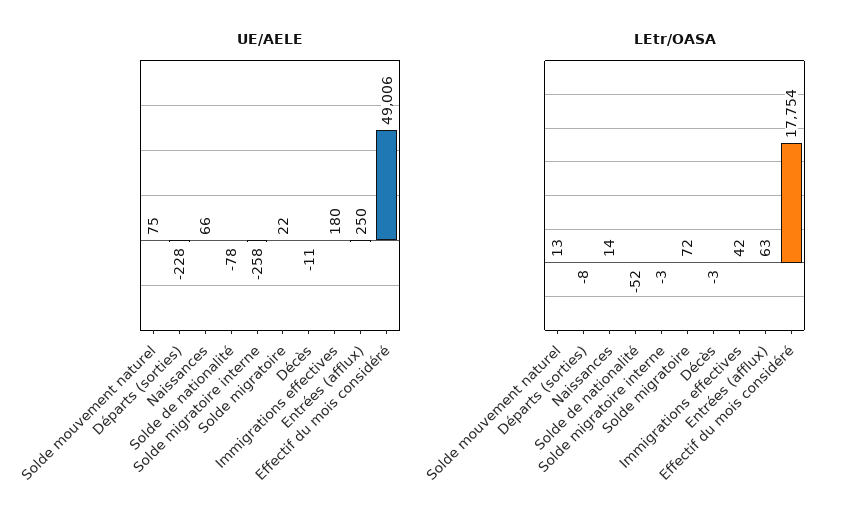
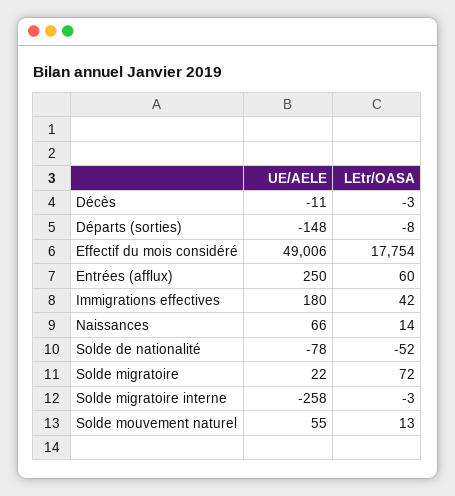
UE/AELE, Solde mouvement naturel: 75 -> 55
UE/AELE, Départs (sorties): -228 -> -148
LEtr/OASA, Entrées (afflux): 63 -> 60

